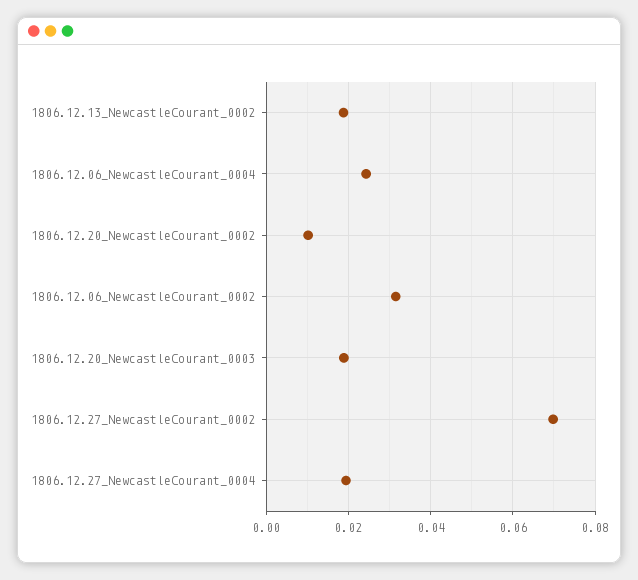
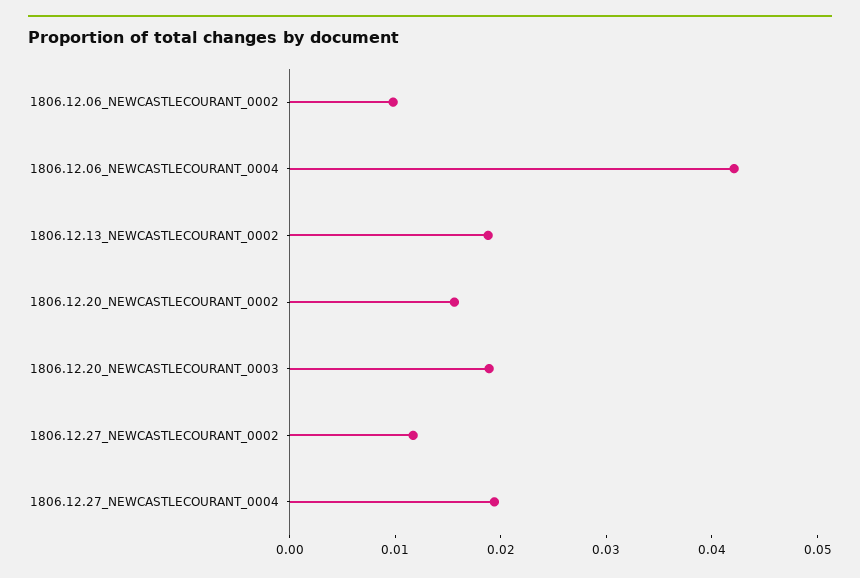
1806.12.06_NewcastleCourant_0004: 0.024 -> 0.042
1806.12.20_NewcastleCourant_0002: 0.01 -> 0.016
1806.12.06_NewcastleCourant_0002: 0.032 -> 0.01
1806.12.27_NewcastleCourant_0002: 0.07 -> 0.012

